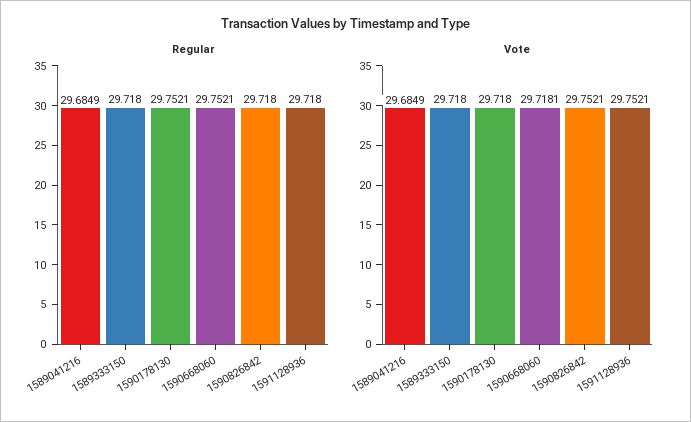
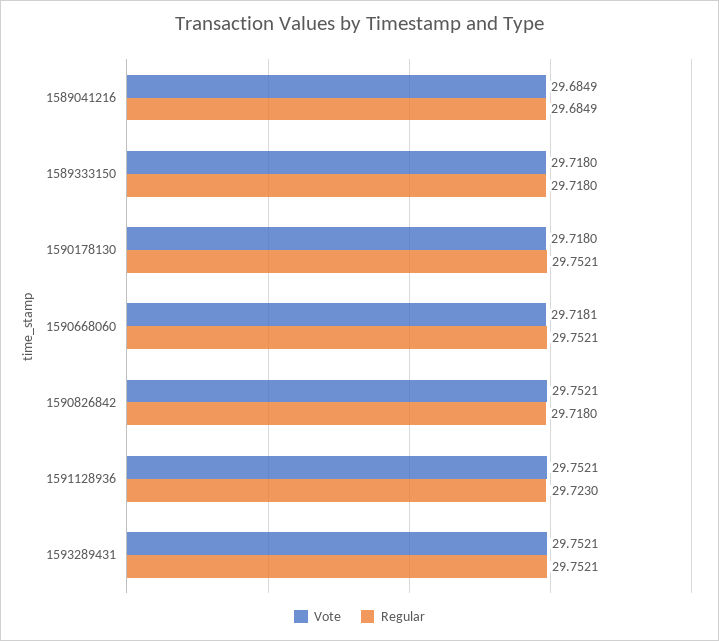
Regular, 1591128936: 29.718 -> 29.723
Vote, 1593289431: none -> 29.7521
Regular, 1593289431: none -> 29.7521

